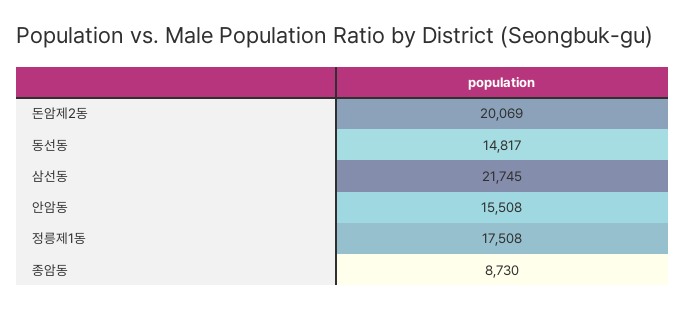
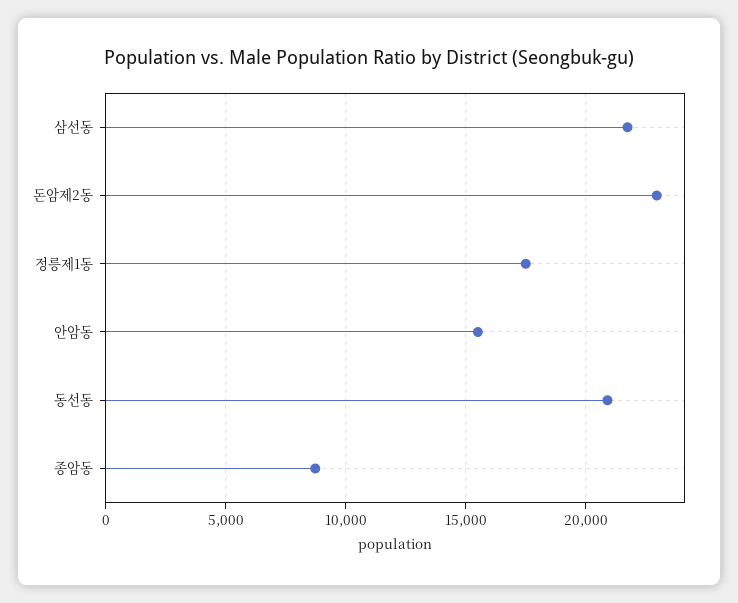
돈암제2동: 20069 -> 23000
동선동: 14817 -> 21000

